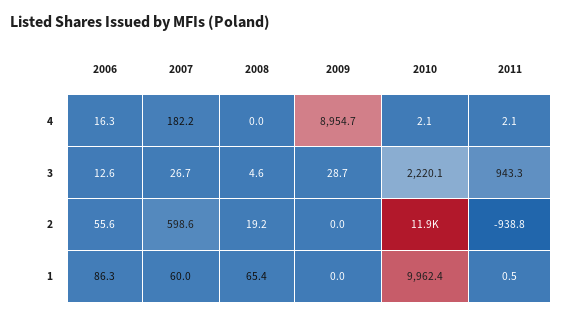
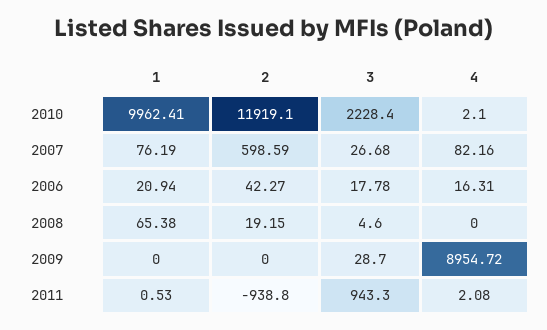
2007, 4: 182.2 -> 82.16
2006, 3: 12.6 -> 17.78
2010, 3: 2220.1 -> 2228.4
2006, 2: 55.6 -> 42.27
2006, 1: 86.3 -> 20.94
2007, 1: 60 -> 76.19

